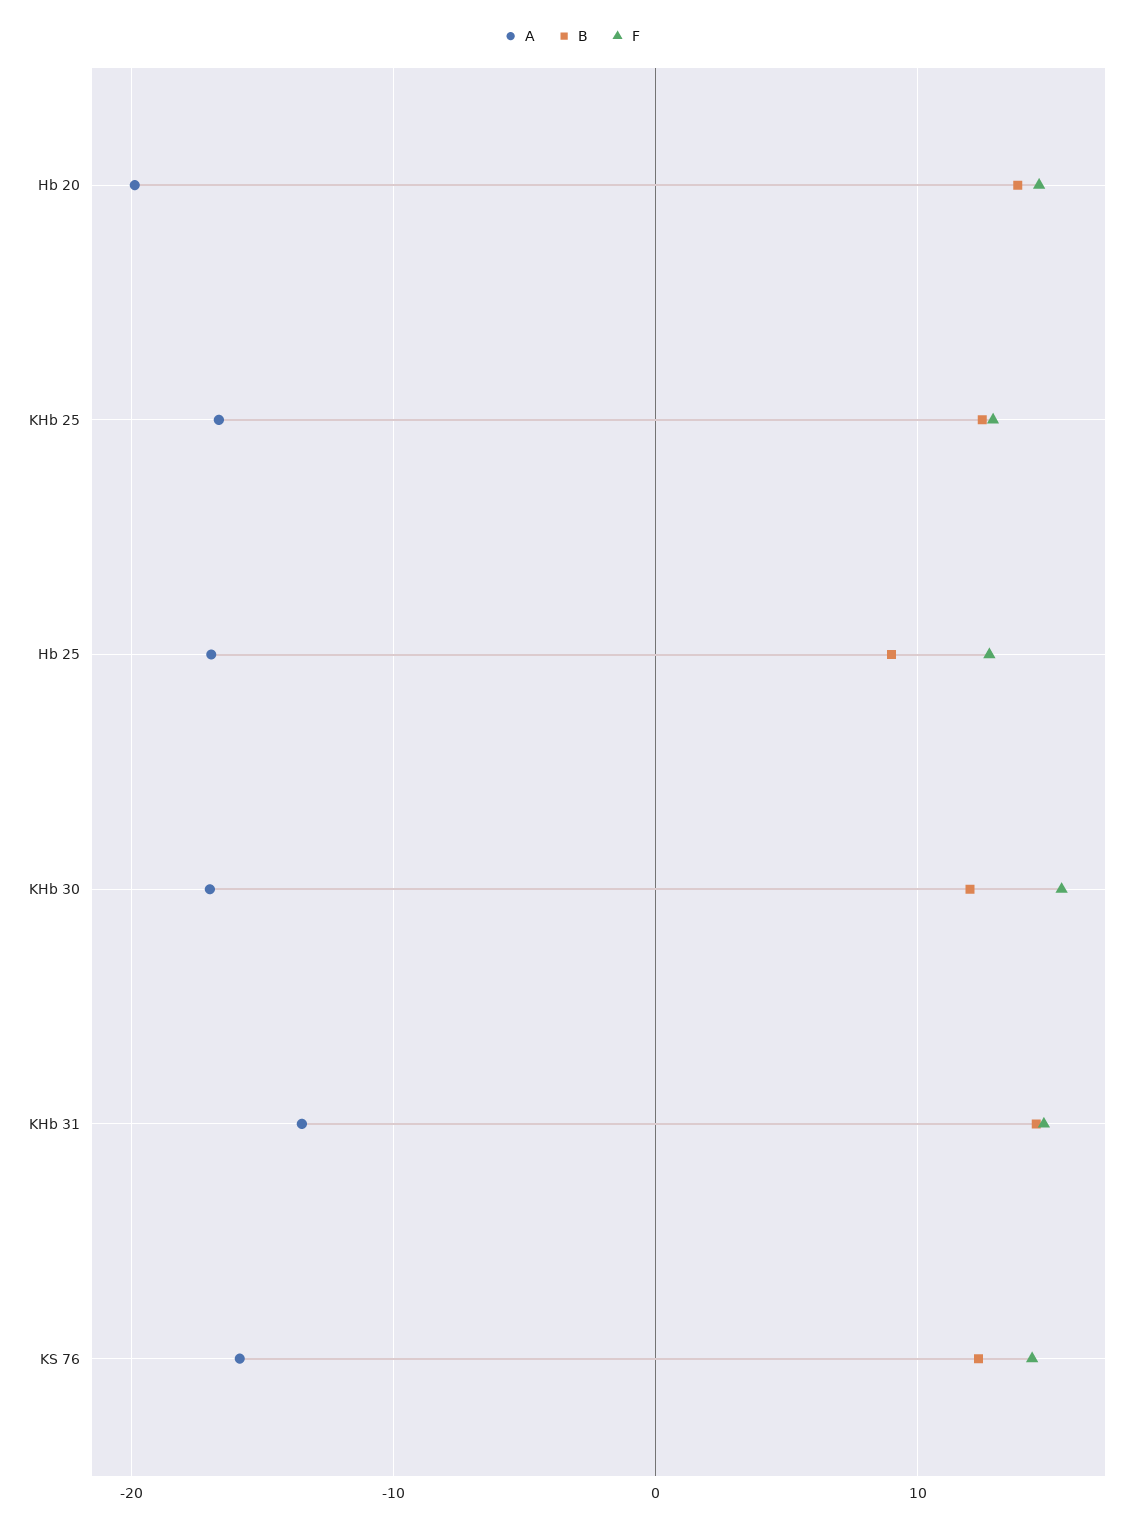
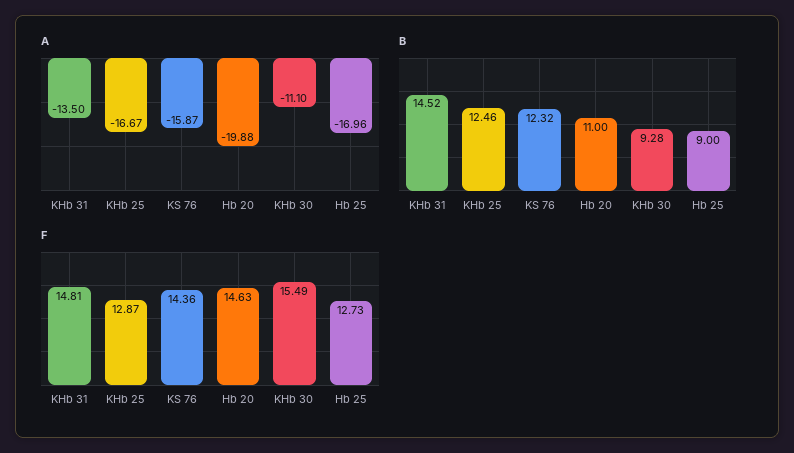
B, Hb 20: 14 -> 11
A, KHb 30: -17 -> -11.1
B, KHb 30: 12 -> 9.28

